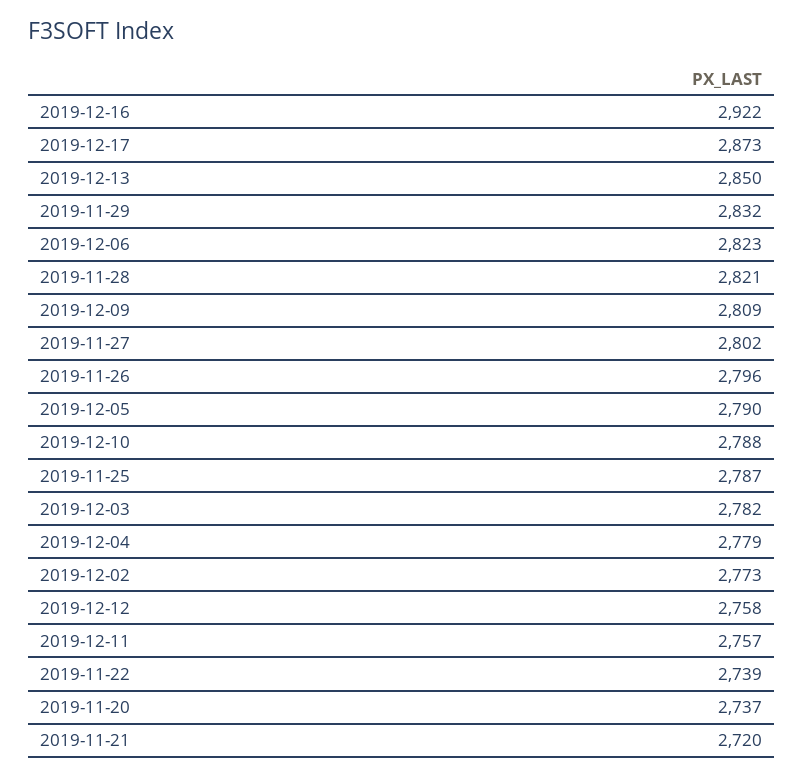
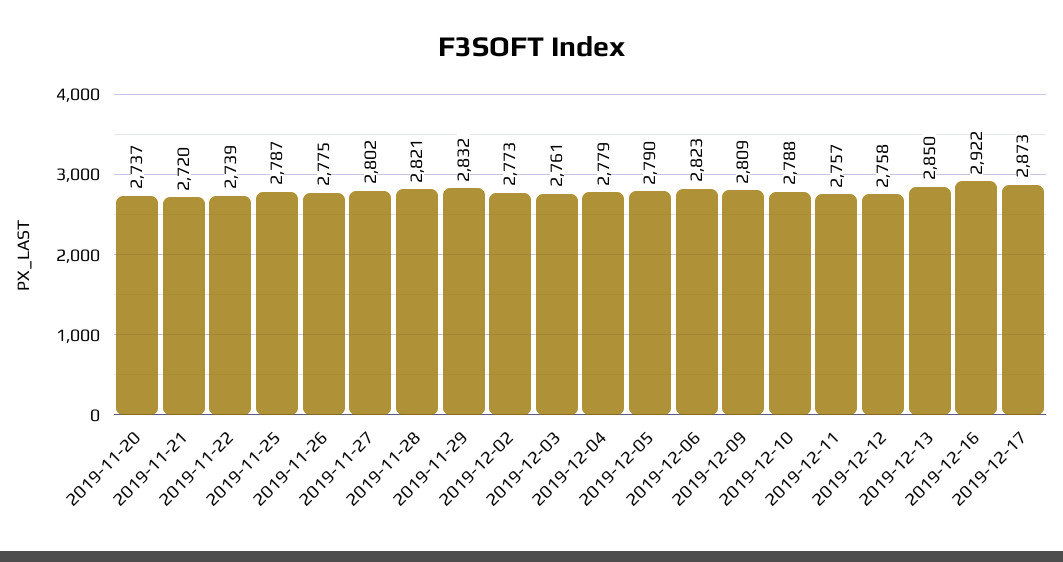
2019-11-26: 2796 -> 2775
2019-12-03: 2782 -> 2761

